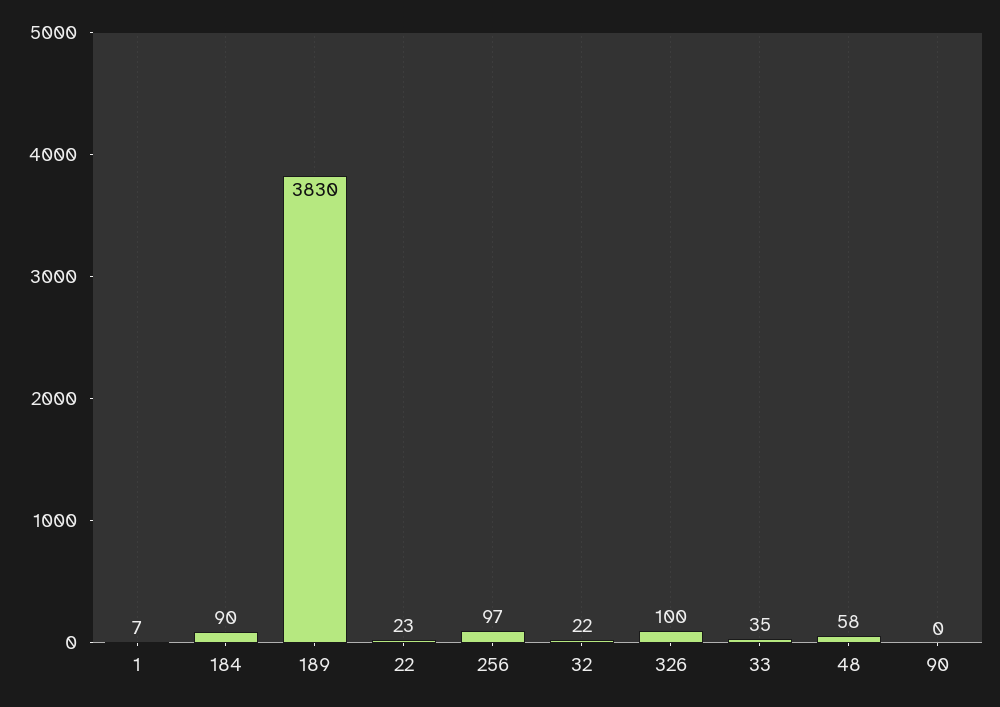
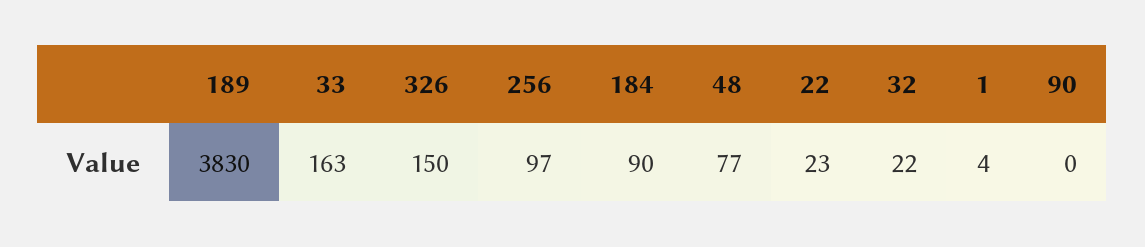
1: 7 -> 4
326: 100 -> 150
33: 35 -> 163
48: 58 -> 77

